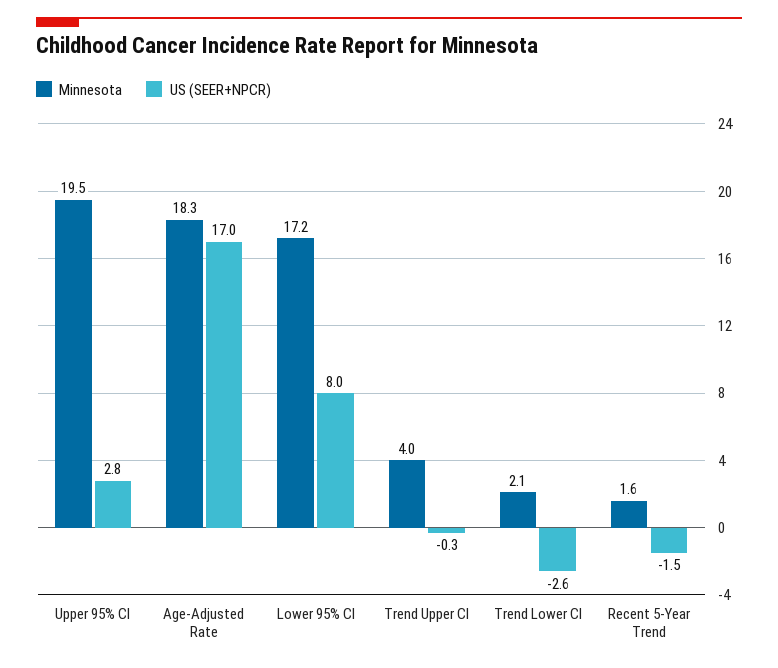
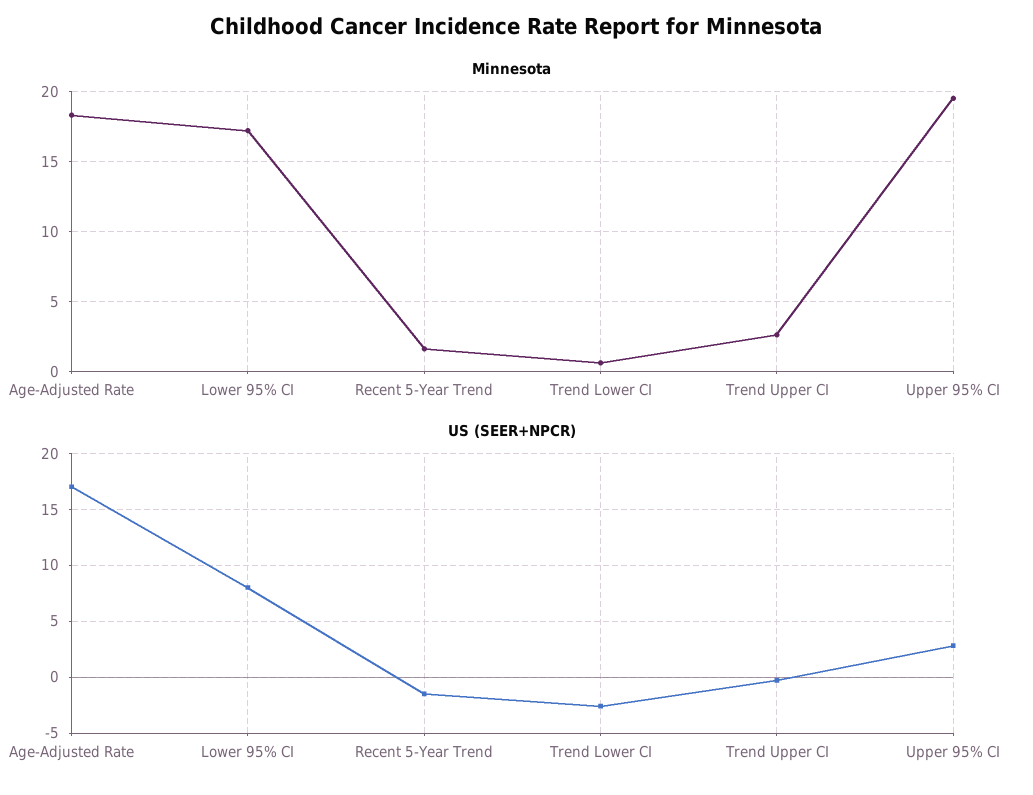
Minnesota, Trend Upper CI: 4 -> 2.5
Minnesota, Trend Lower CI: 2.1 -> 0.5

